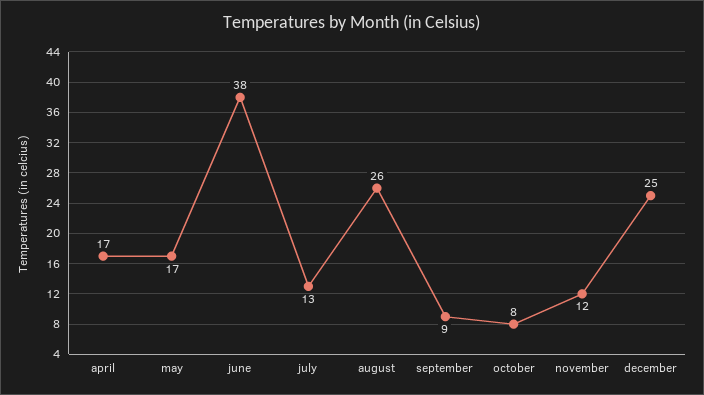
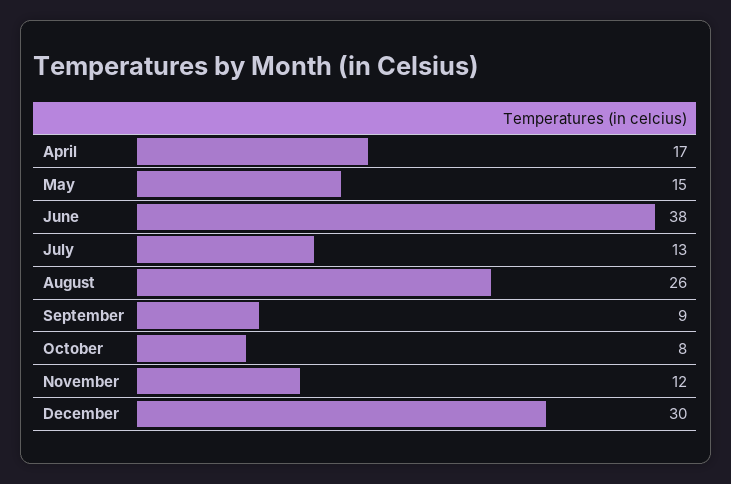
may: 17 -> 15
december: 25 -> 30

